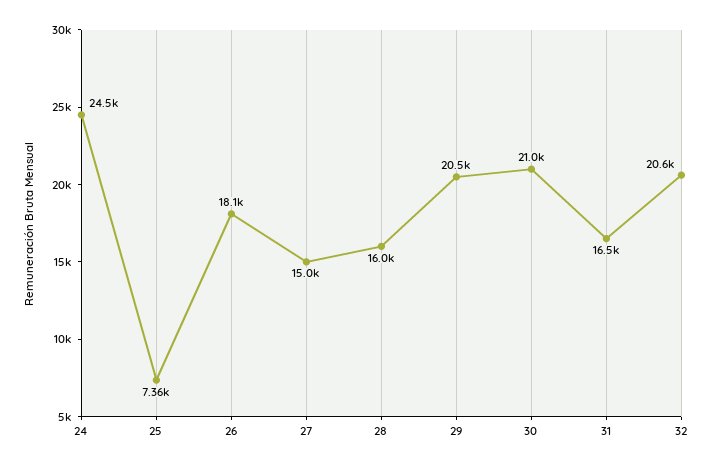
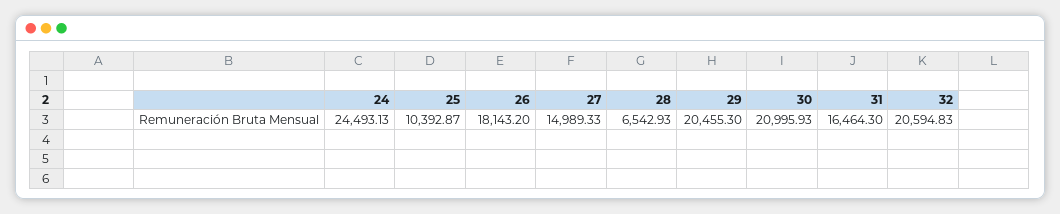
25: 7360 -> 10392.87
28: 16000 -> 6542.93

